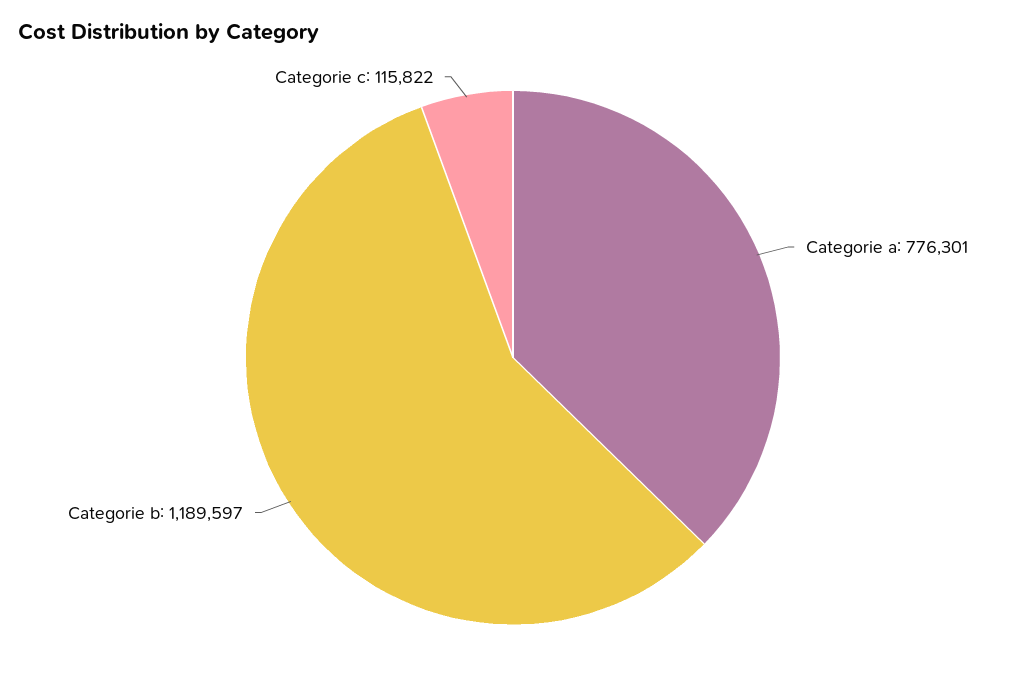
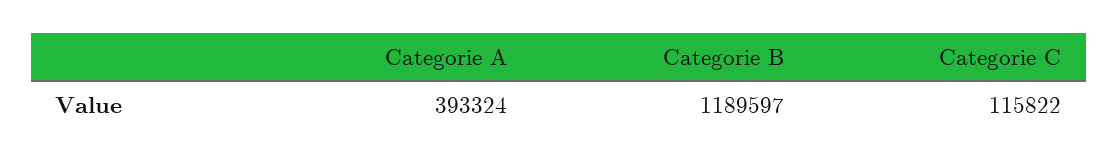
Categorie a: 776301 -> 393324

